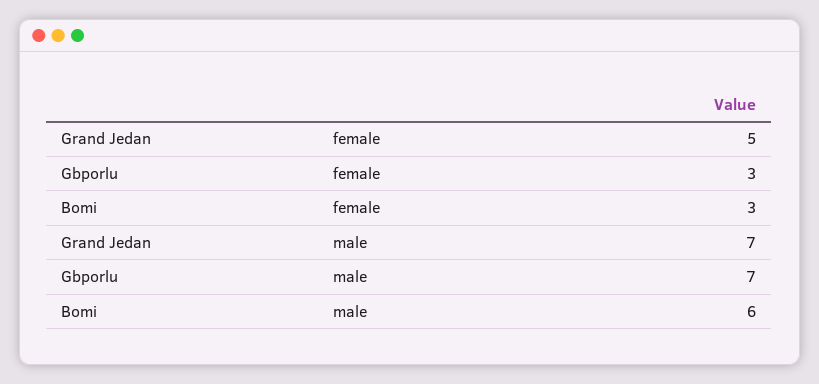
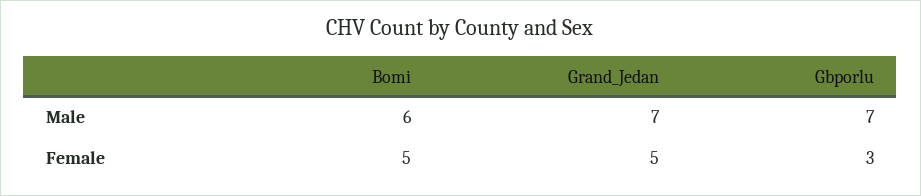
Bomi, female: 3 -> 5

